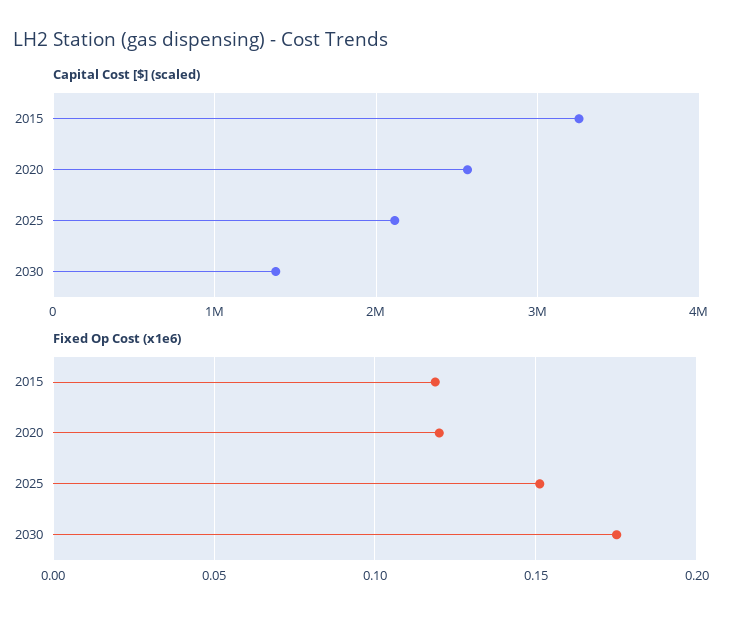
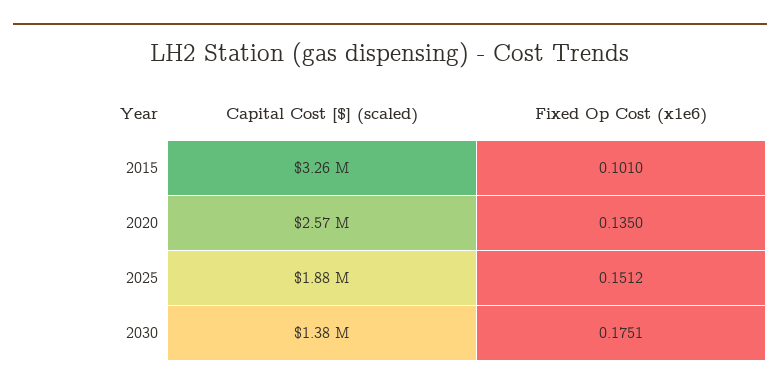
Capital Cost [$] (scaled), 2025: 2100000 -> 1880000
Fixed Op Cost (x1e6), 2015: 0.12 -> 0.101
Fixed Op Cost (x1e6), 2020: 0.12 -> 0.135

